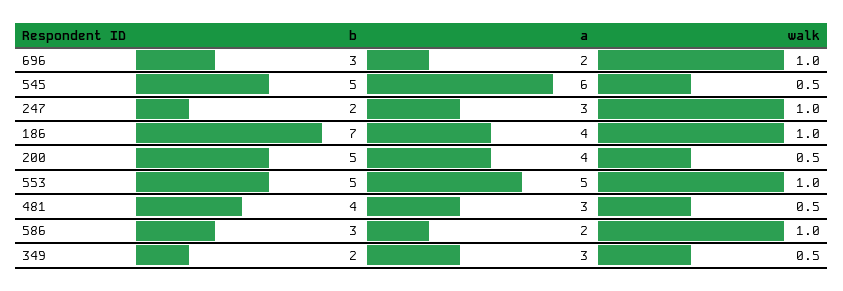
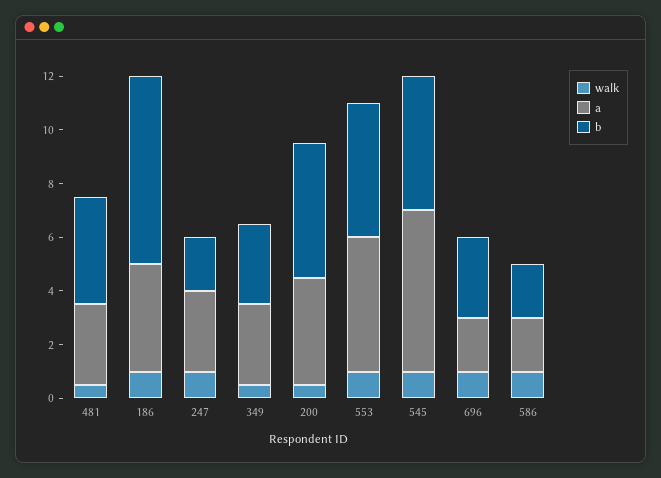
walk, 545: 0.5 -> 1
b, 586: 3 -> 2
b, 349: 2 -> 3

